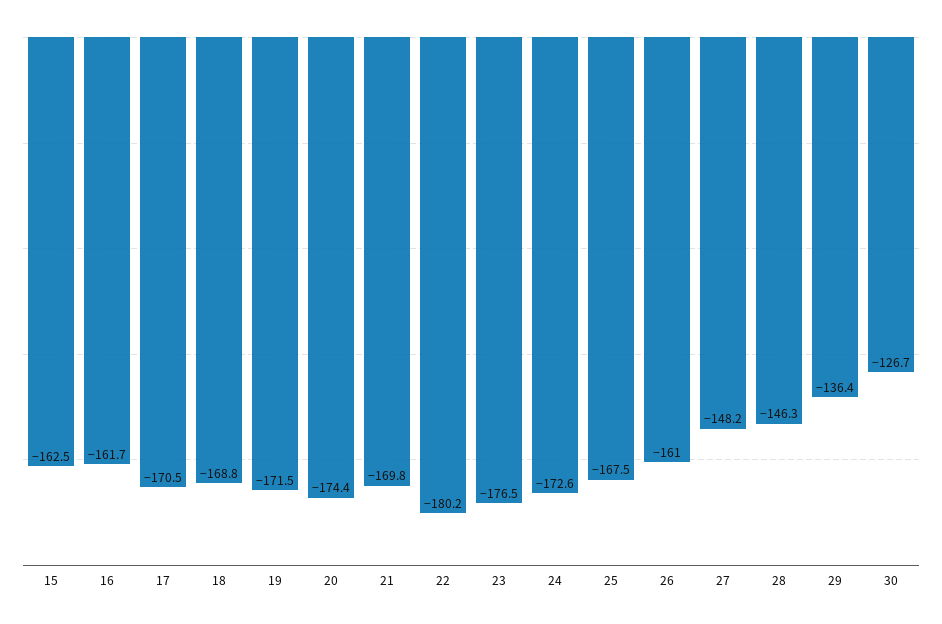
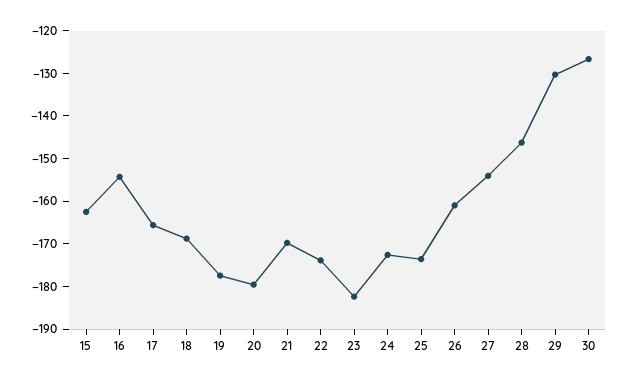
16: -161.7 -> -154
17: -170.5 -> -166
19: -171.5 -> -178
20: -174.4 -> -180
22: -180.2 -> -174
23: -176.5 -> -182
25: -167.5 -> -174
27: -148.2 -> -154
29: -136.4 -> -130

